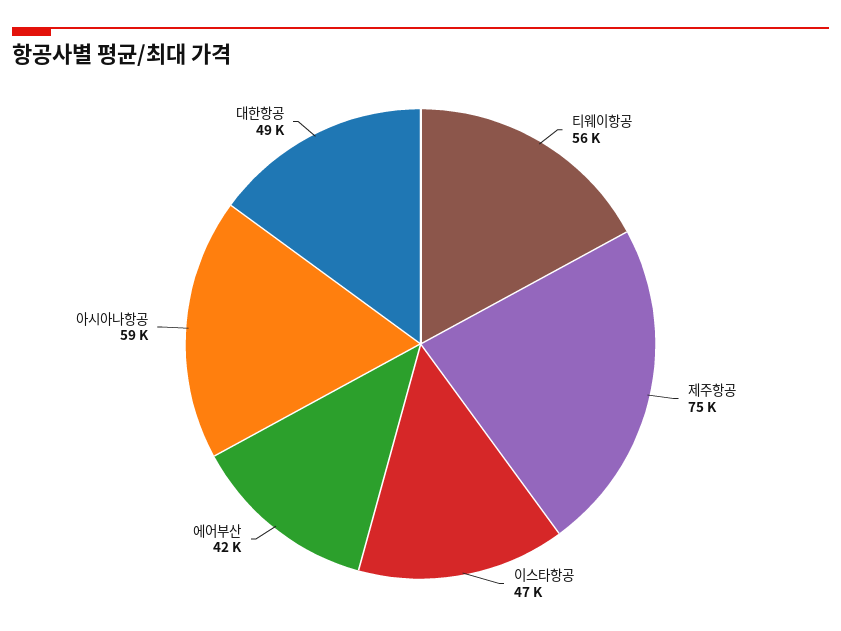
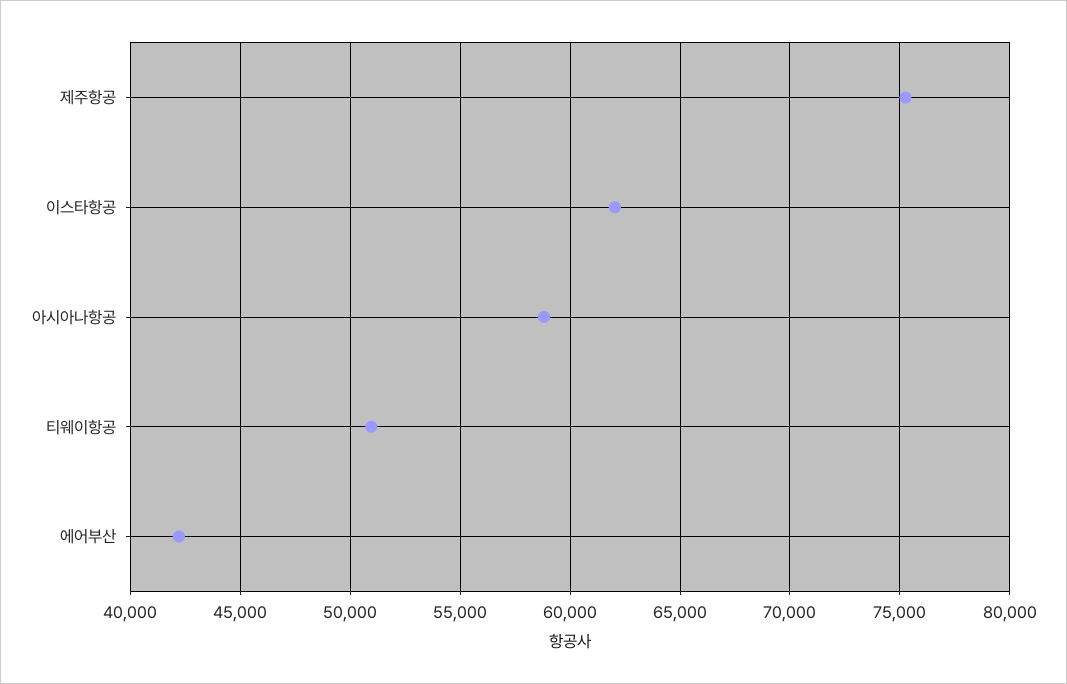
티웨이항공: 56000 -> 51000
이스타항공: 47000 -> 62000
대한항공: 49000 -> none

